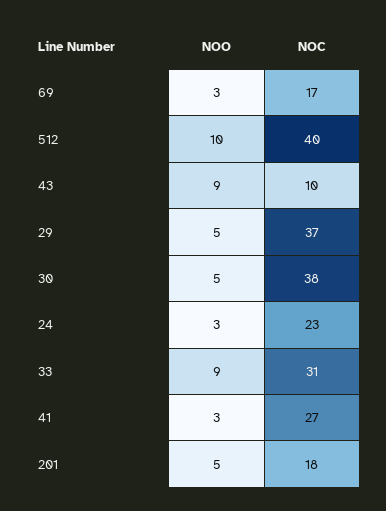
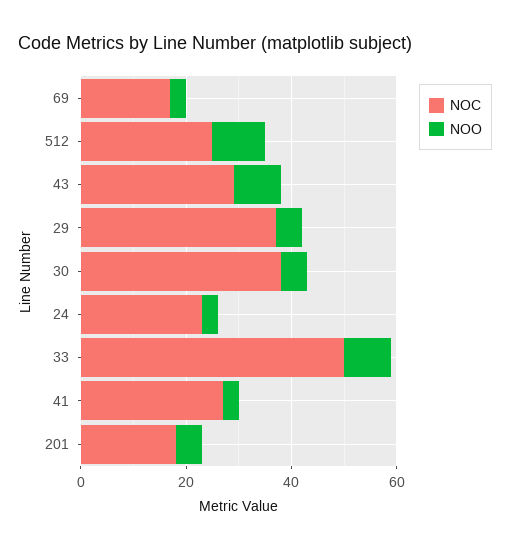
NOC, 512: 40 -> 25
NOC, 43: 10 -> 30
NOC, 33: 31 -> 50

